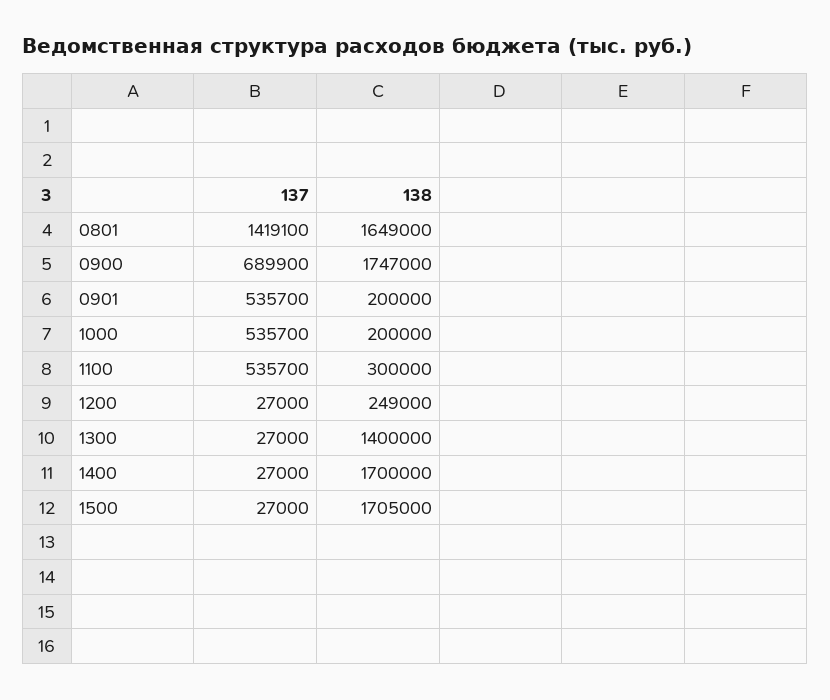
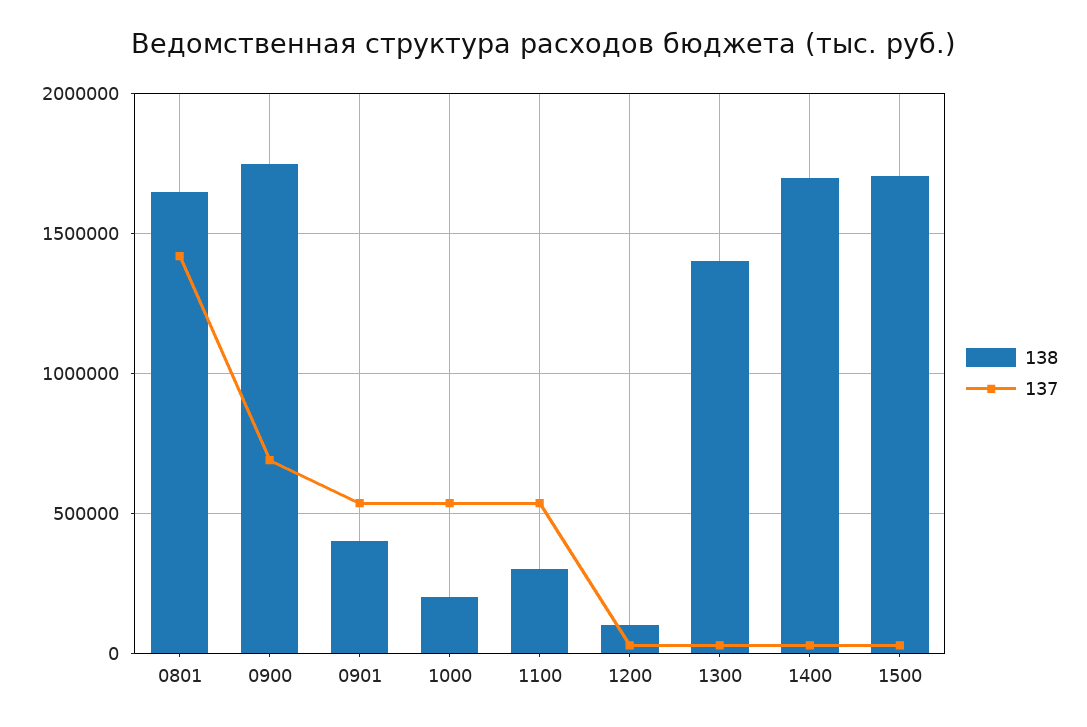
138, 0901: 200000 -> 400000
138, 1200: 249000 -> 100000

